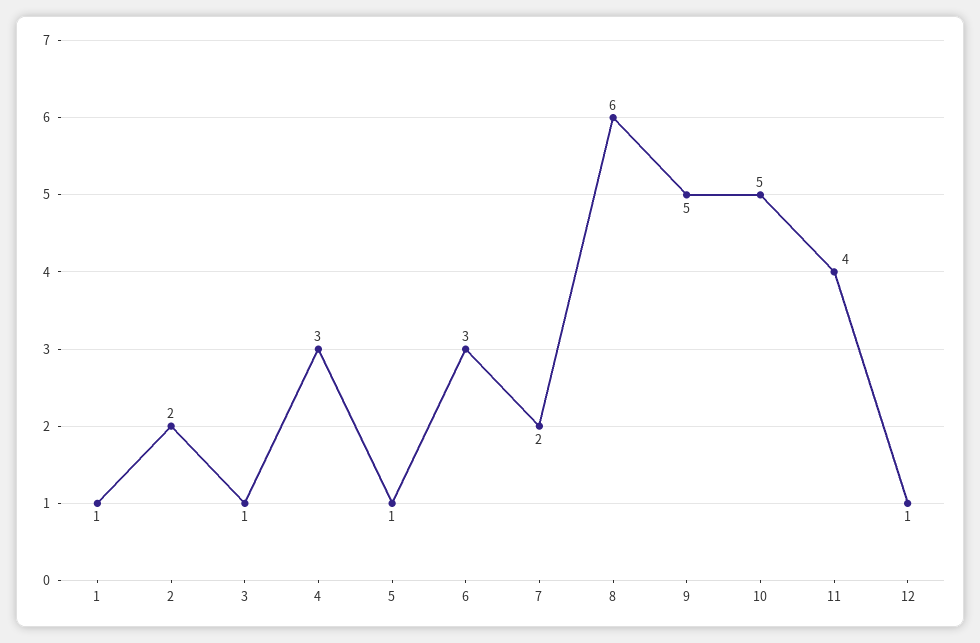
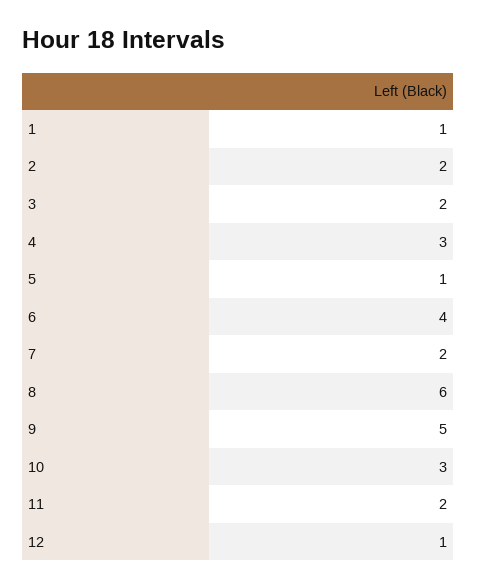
3: 1 -> 2
6: 3 -> 4
10: 5 -> 3
11: 4 -> 2

